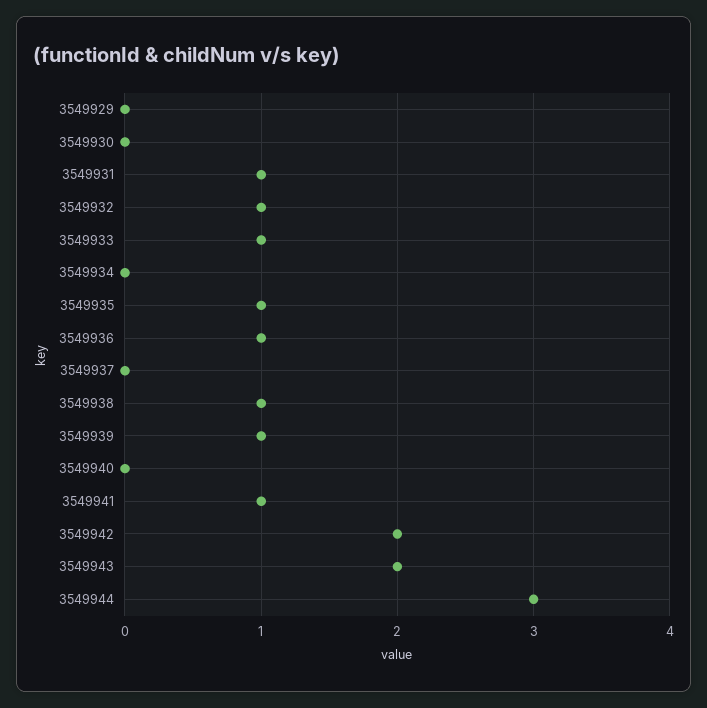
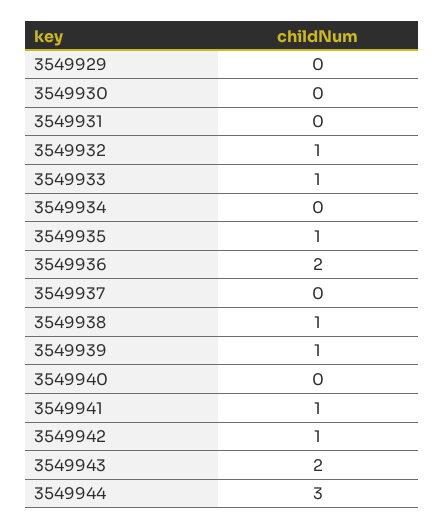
3549931: 1 -> 0
3549936: 1 -> 2
3549942: 2 -> 1

